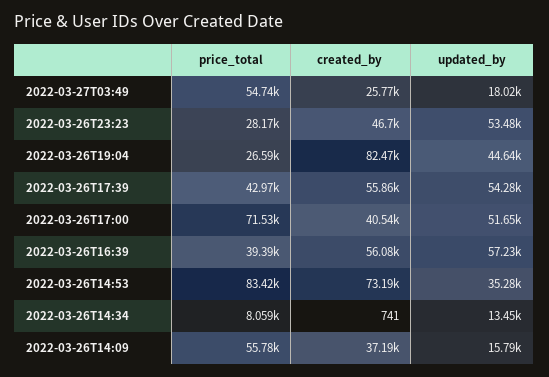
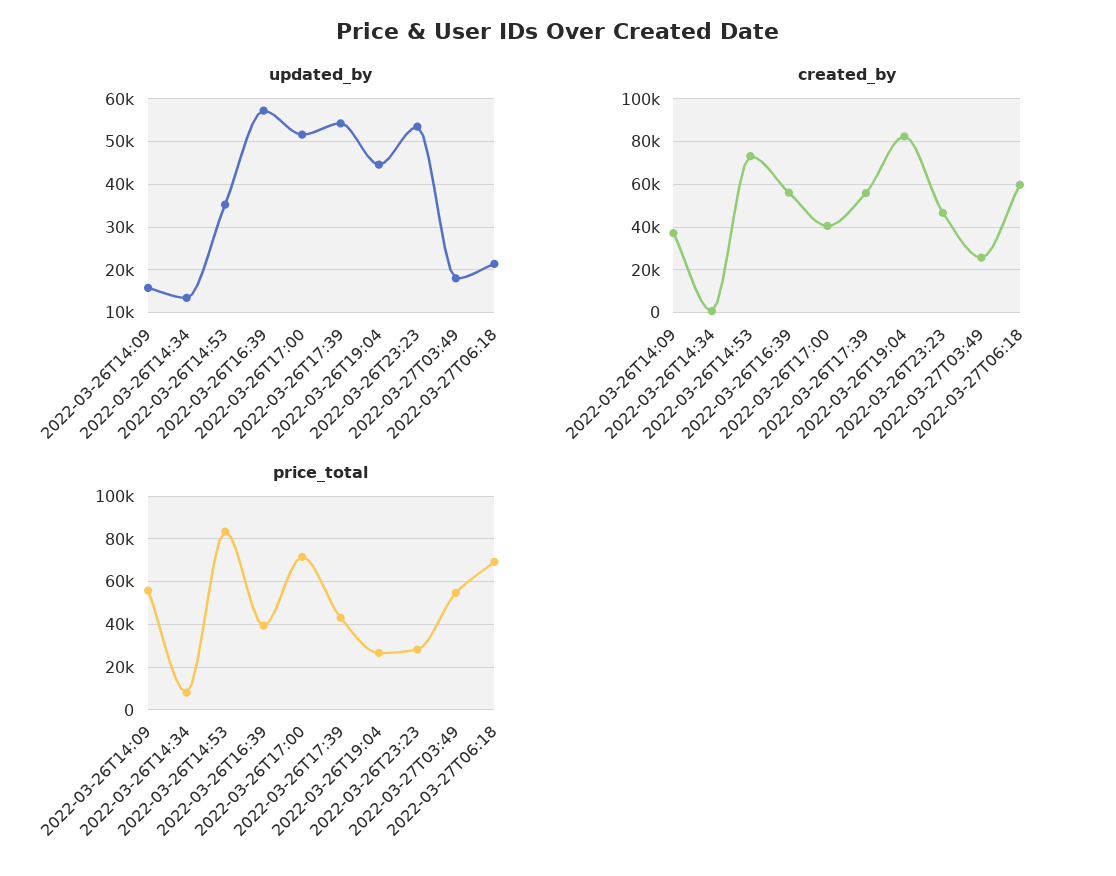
updated_by, 2022-03-27T06:18: none -> 22000
created_by, 2022-03-27T06:18: none -> 60000
price_total, 2022-03-27T06:18: none -> 70000

